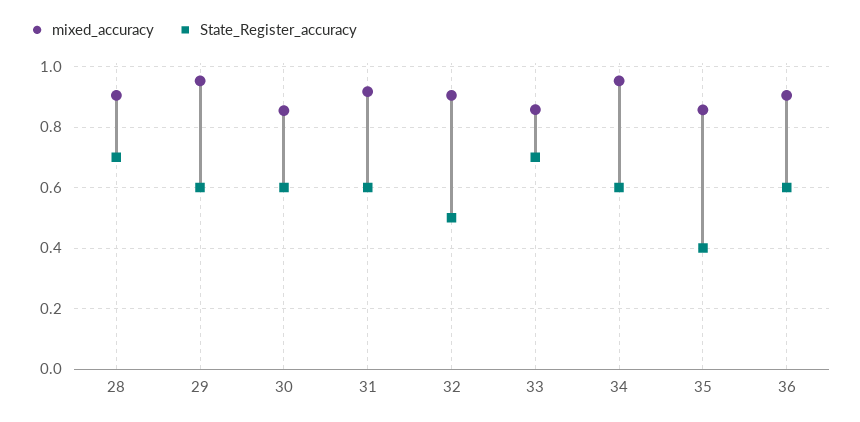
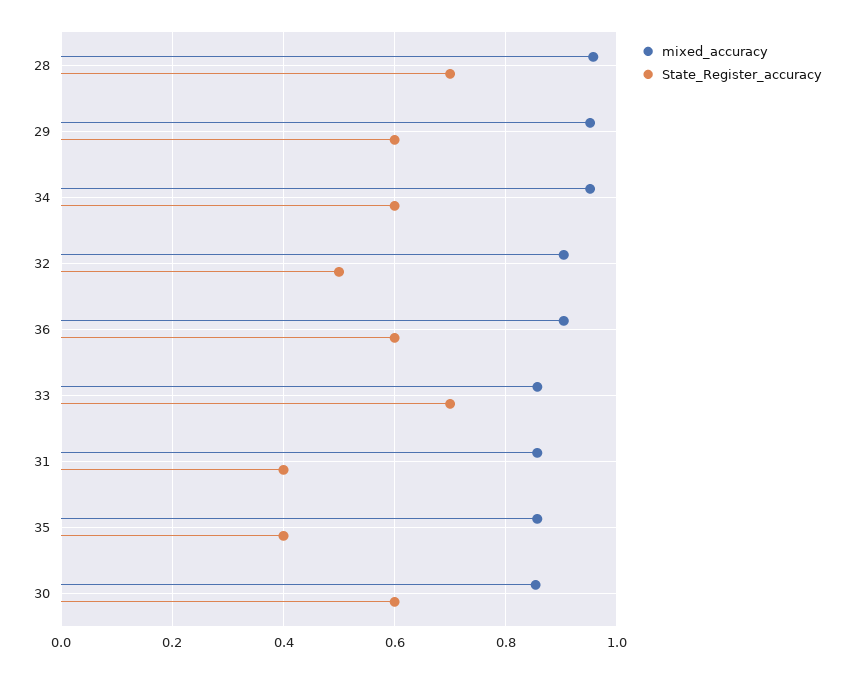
mixed_accuracy, 28: 0.9 -> 0.96
mixed_accuracy, 31: 0.92 -> 0.86
State_Register_accuracy, 31: 0.6 -> 0.4

